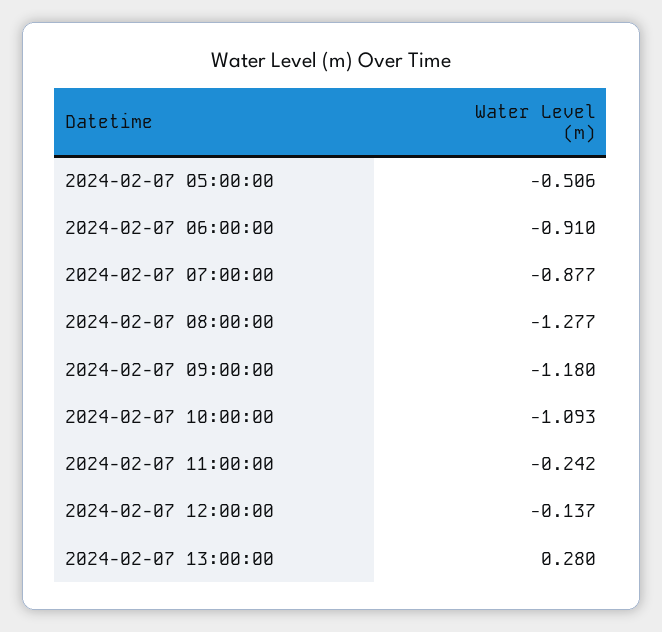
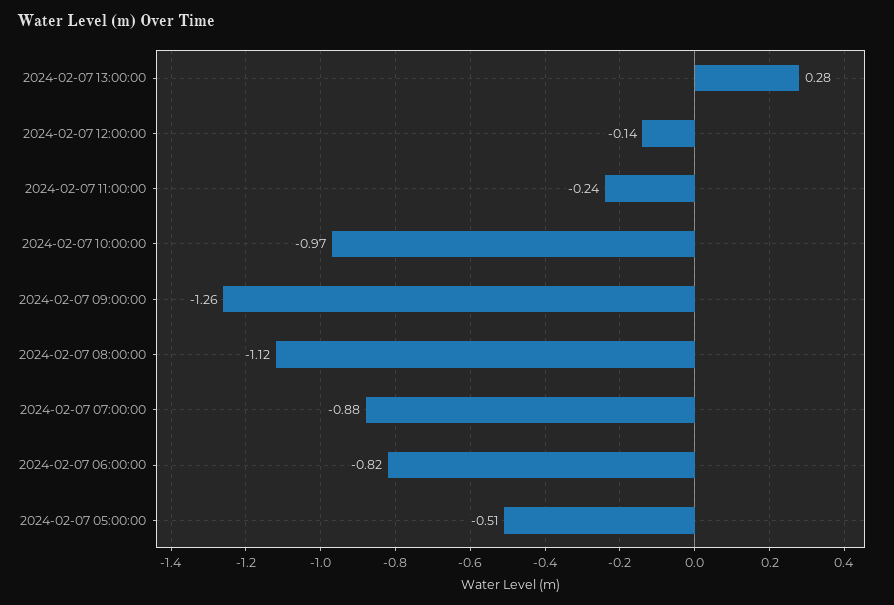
2024-02-07 06:00:00: -0.91 -> -0.82
2024-02-07 08:00:00: -1.277 -> -1.12
2024-02-07 09:00:00: -1.18 -> -1.26
2024-02-07 10:00:00: -1.093 -> -0.97

